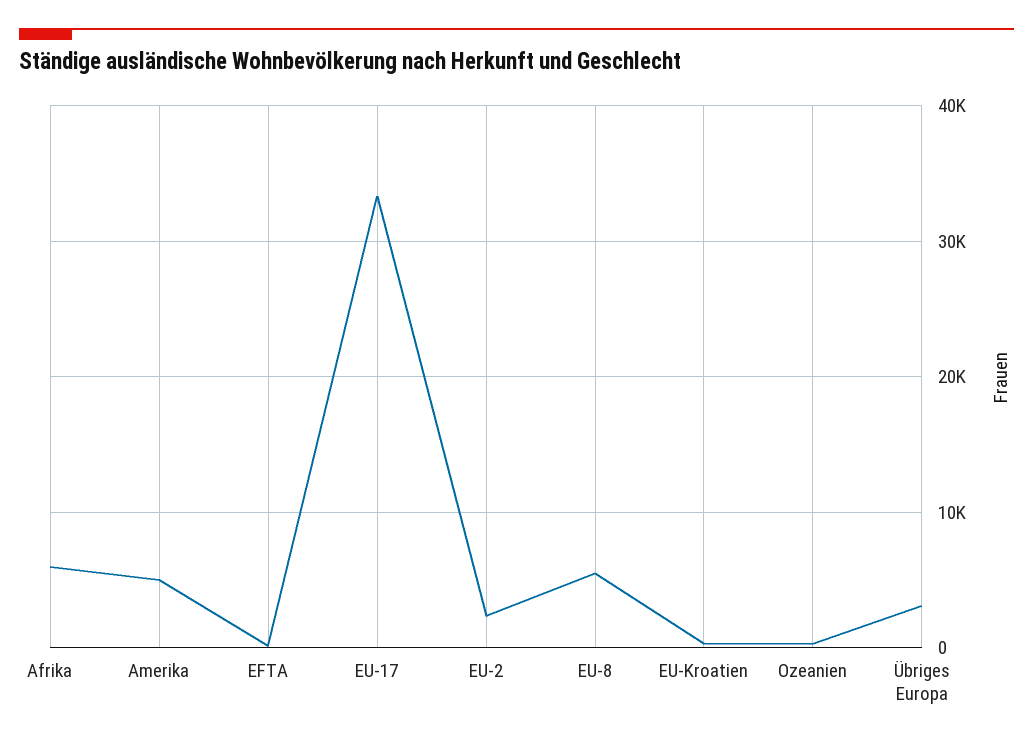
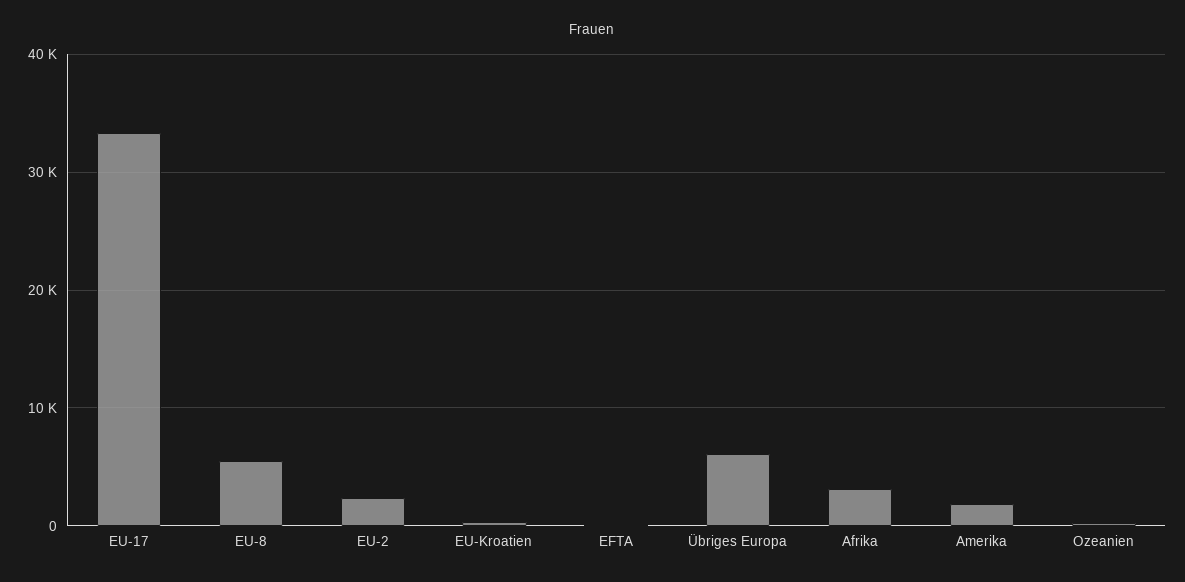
Afrika: 6000 -> 3000
Amerika: 5000 -> 2000
Übriges Europa: 3000 -> 6000

